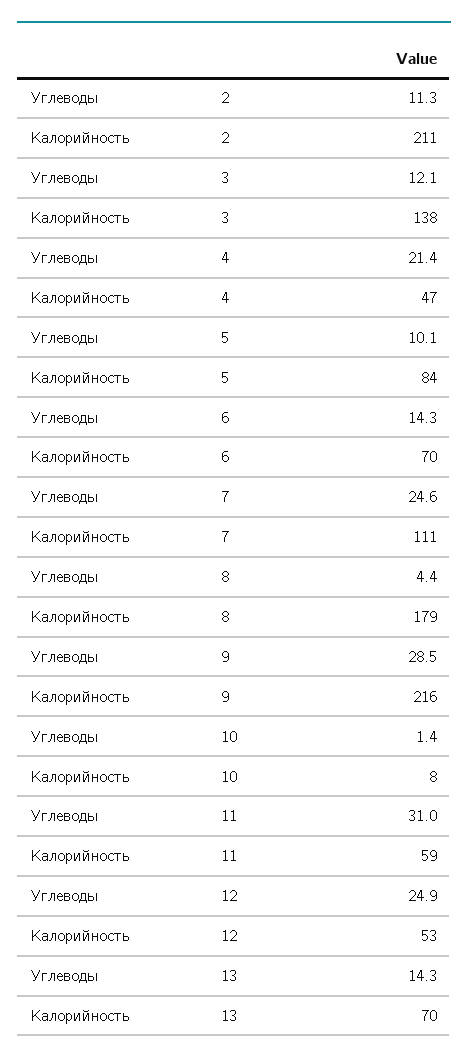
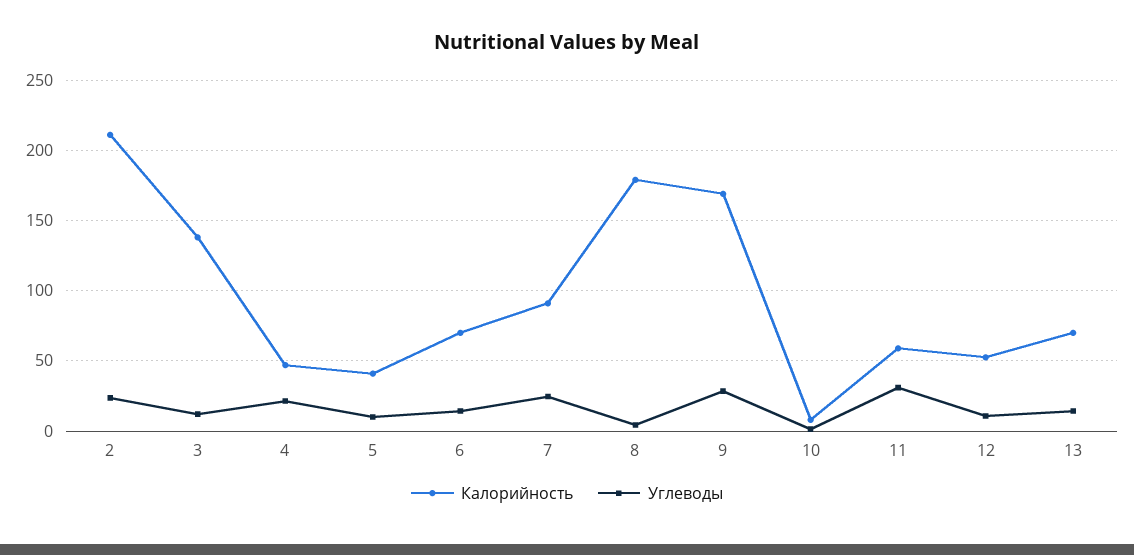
Углеводы, 2: 11.3 -> 25
Калорийность, 5: 84 -> 40
Калорийность, 7: 111 -> 90
Калорийность, 9: 216 -> 170
Углеводы, 12: 24.9 -> 10

